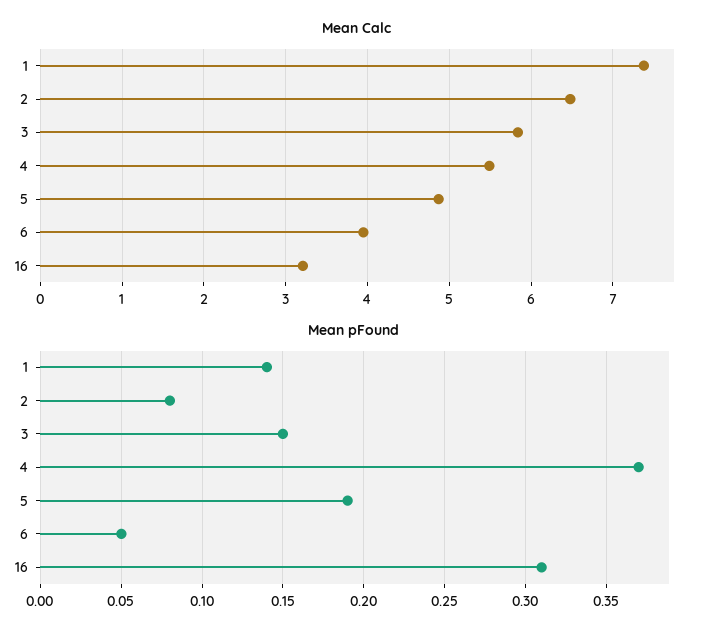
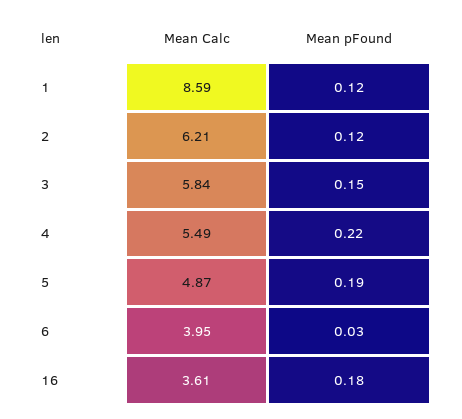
Mean Calc, 1: 7.4 -> 8.59
Mean Calc, 2: 6.5 -> 6.21
Mean Calc, 16: 3.2 -> 3.61
Mean pFound, 1: 0.14 -> 0.12
Mean pFound, 2: 0.08 -> 0.12
Mean pFound, 4: 0.37 -> 0.22
Mean pFound, 6: 0.05 -> 0.03
Mean pFound, 16: 0.31 -> 0.18

